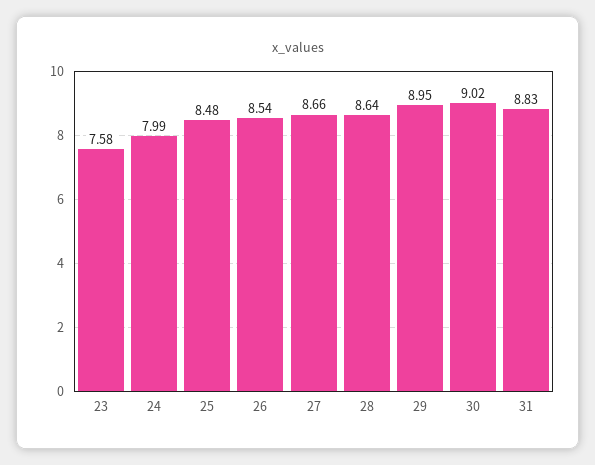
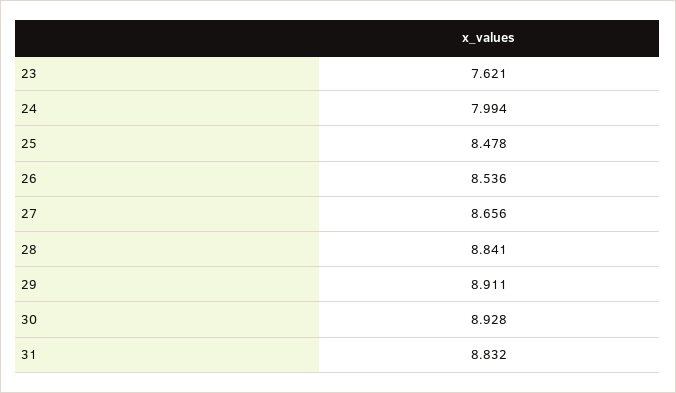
23: 7.58 -> 7.621
28: 8.64 -> 8.841
29: 8.95 -> 8.911
30: 9.02 -> 8.928

